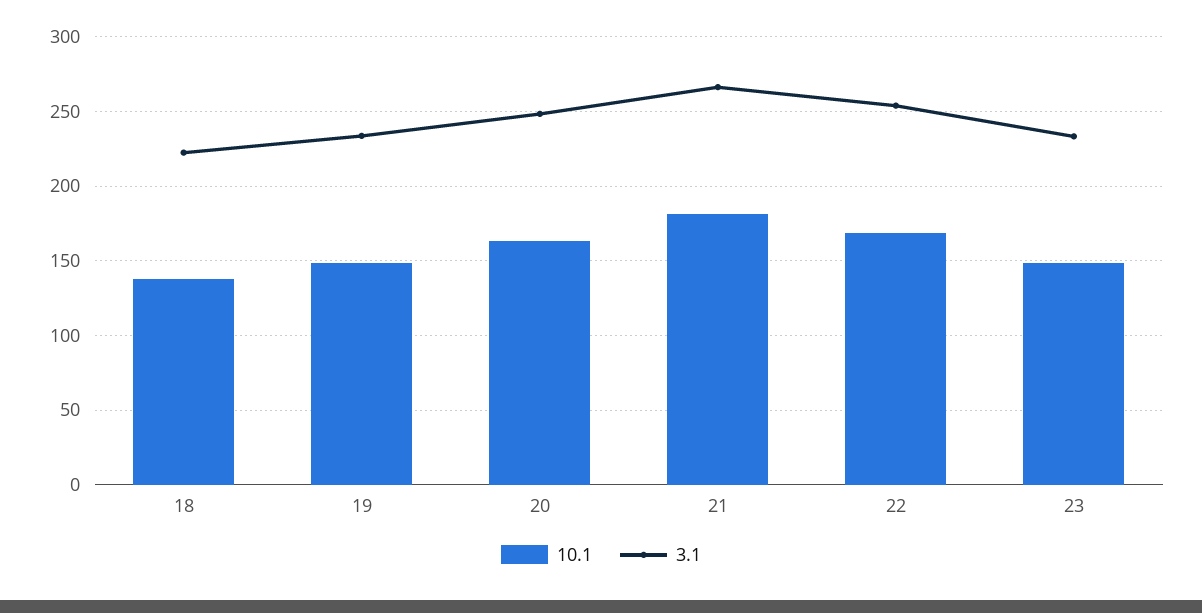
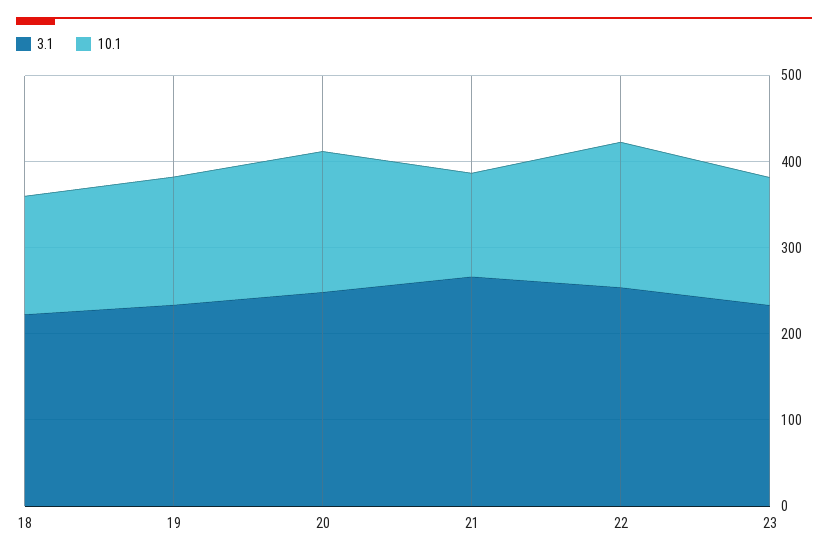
10.1, 21: 180 -> 120

